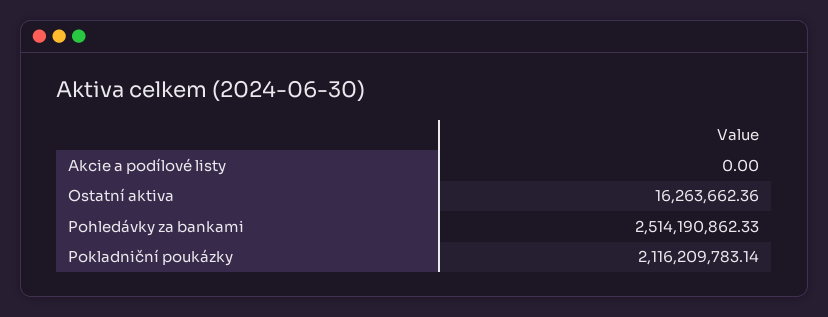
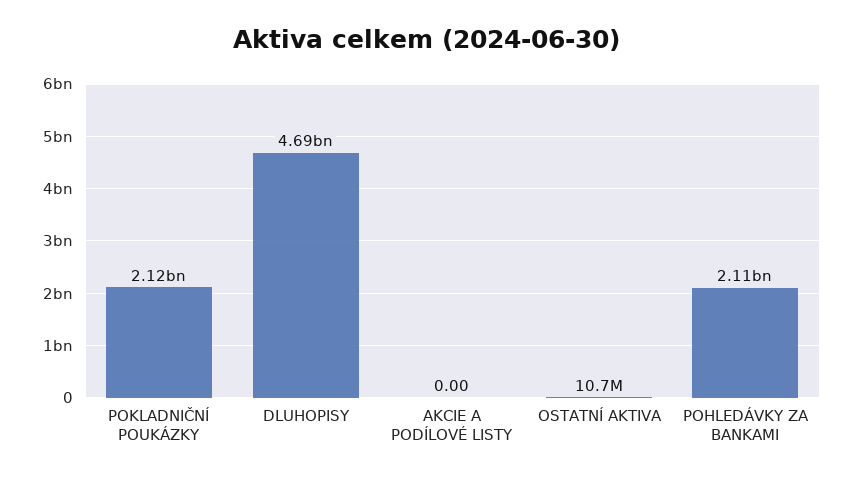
Ostatní aktiva: 16263662.36 -> 10700000
Pohledávky za bankami: 2514190862.33 -> 2110000000
DLUHOPISY: none -> 4690000000

